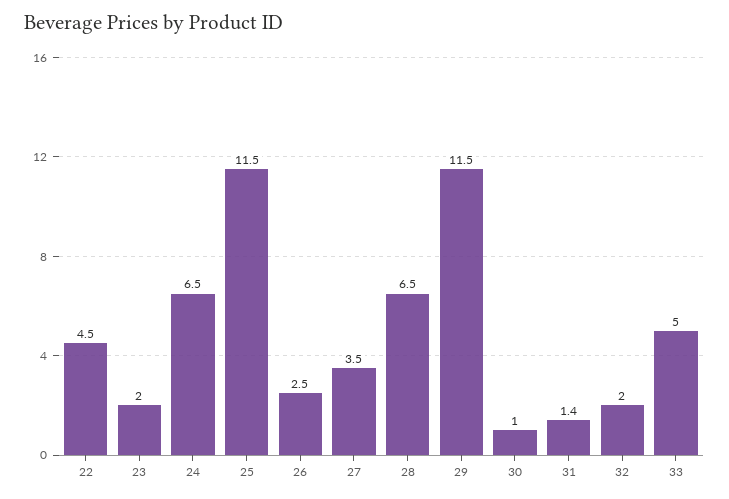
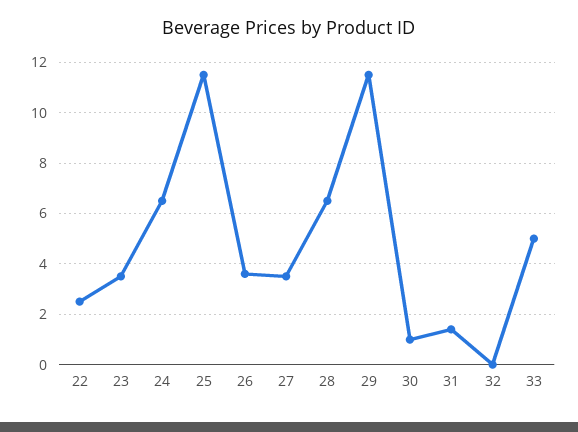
22: 4.5 -> 2.5
23: 2 -> 3.5
26: 2.5 -> 3.5
32: 2 -> 0

